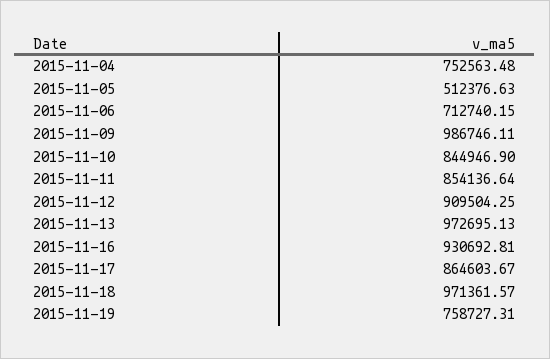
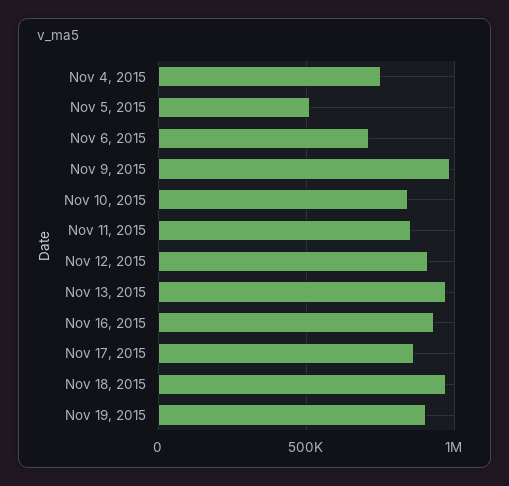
2015-11-19: 758727.31 -> 900000

